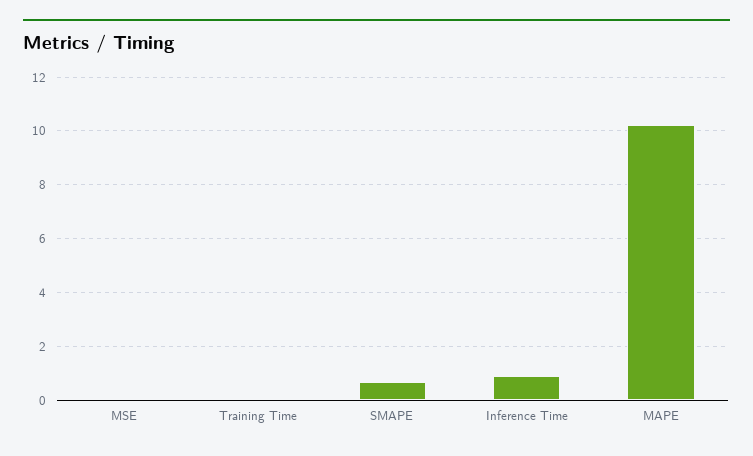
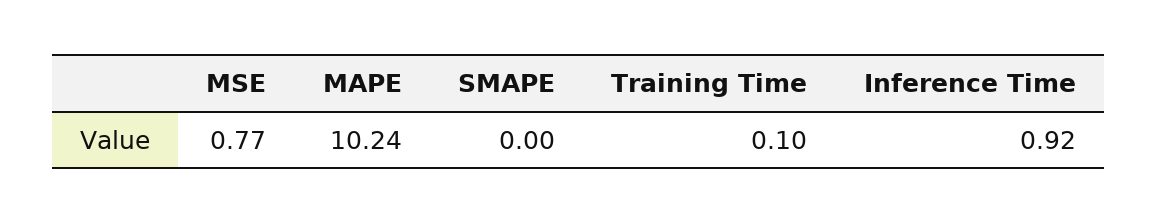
MSE: 0 -> 0.77
SMAPE: 0.75 -> 0

